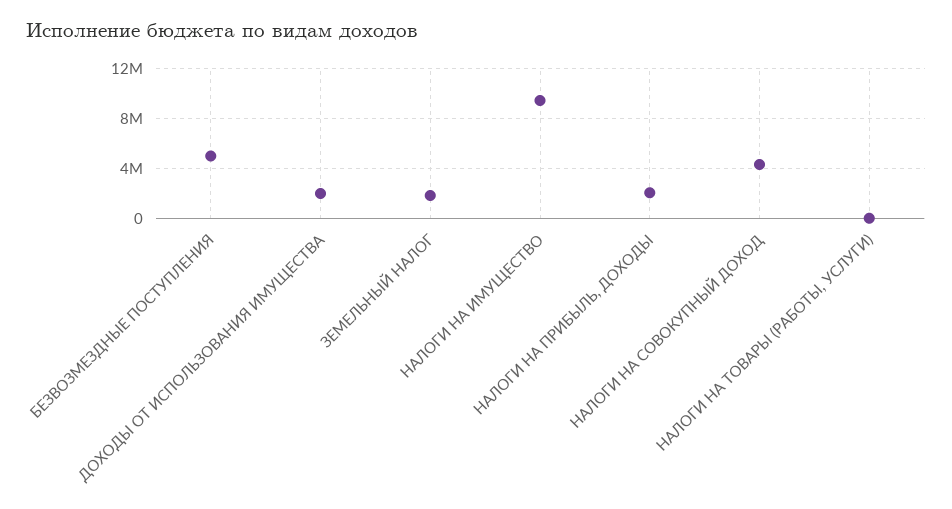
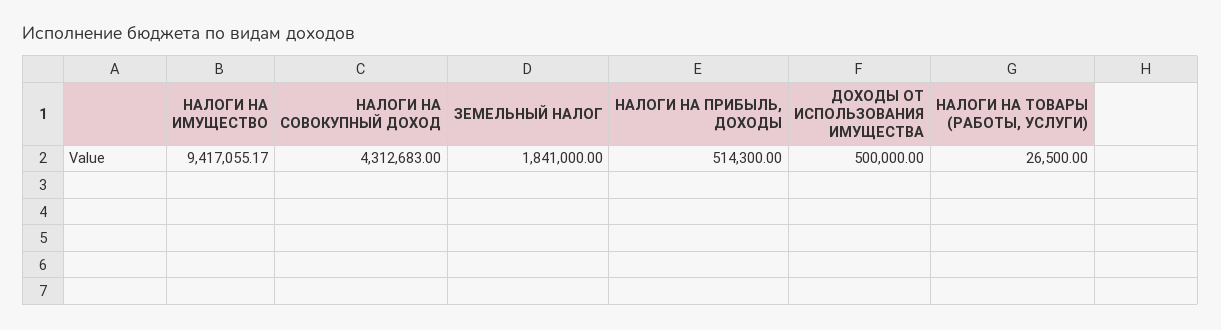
БЕЗВОЗМЕЗДНЫЕ ПОСТУПЛЕНИЯ: 5000000 -> none
ДОХОДЫ ОТ ИСПОЛЬЗОВАНИЯ ИМУЩЕСТВА: 2000000 -> 500000
НАЛОГИ НА ПРИБЫЛЬ, ДОХОДЫ: 2000000 -> 514300

